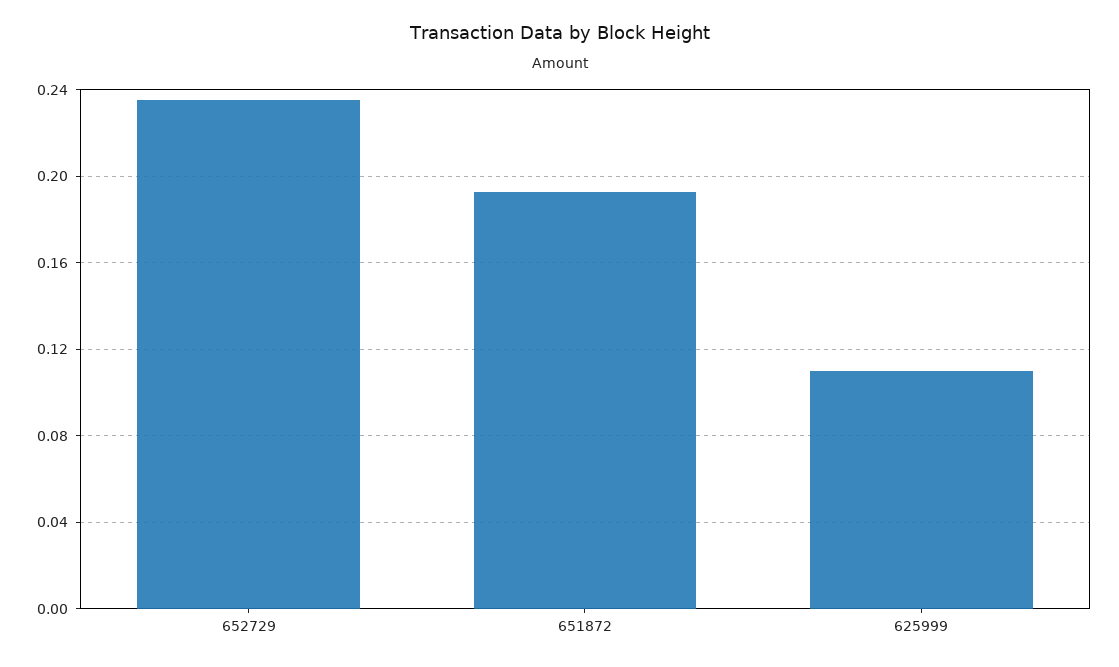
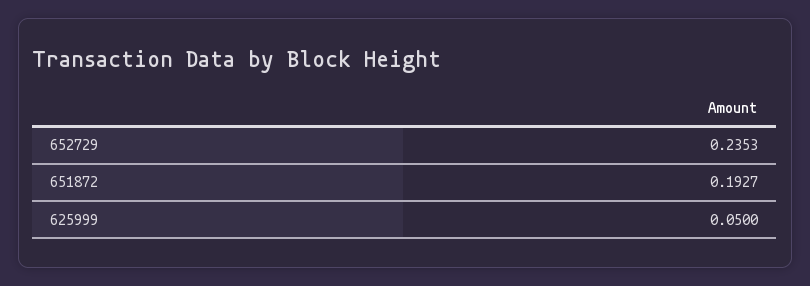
625999: 0.11 -> 0.05

